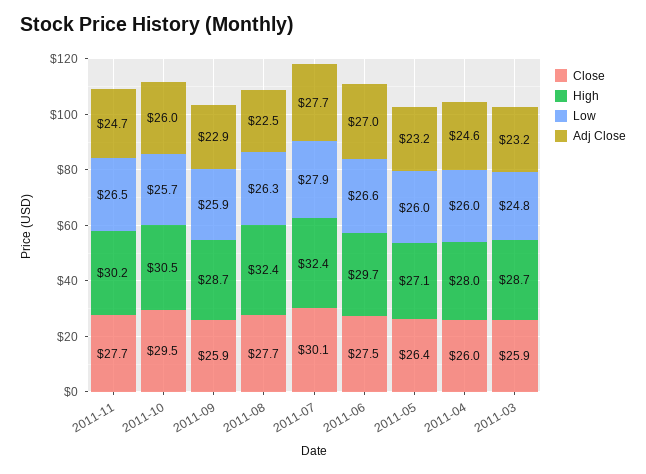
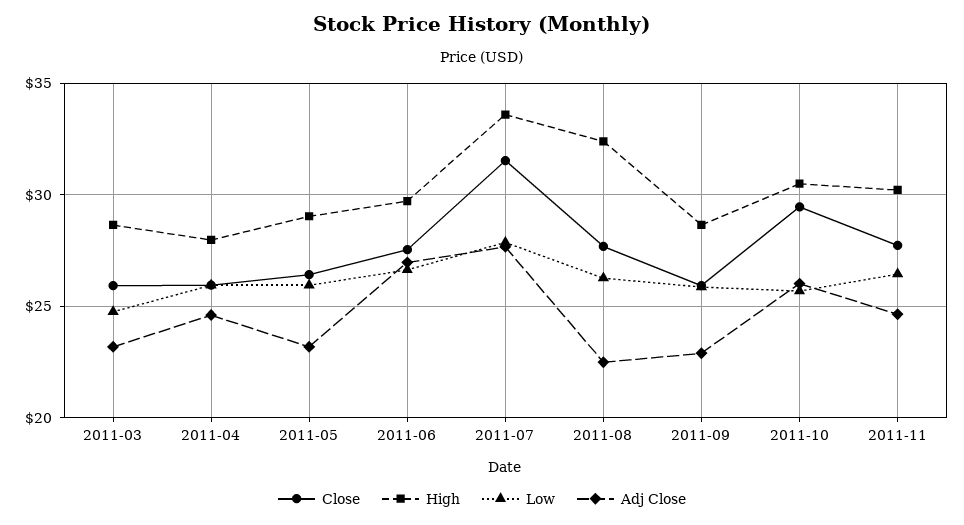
Close, 2011-07: 30.1 -> 31.5
High, 2011-07: 32.4 -> 33.5
High, 2011-05: 27.1 -> 29

